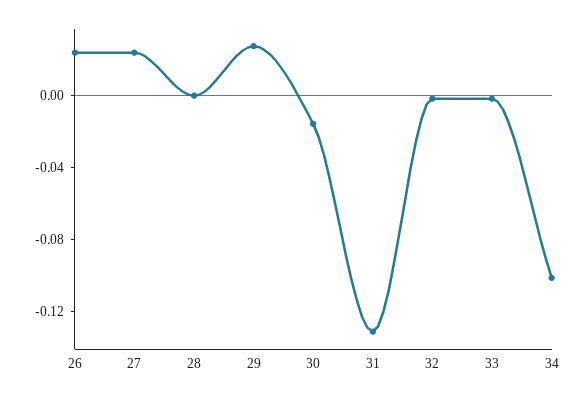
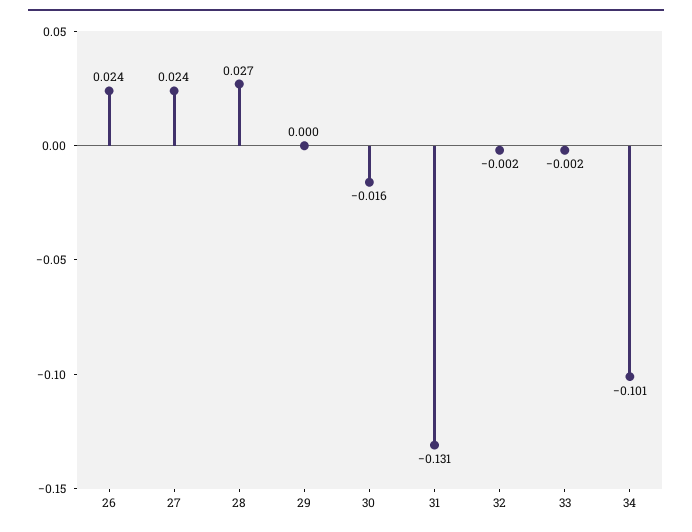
28: 0 -> 0.027
29: 0.03 -> 0

